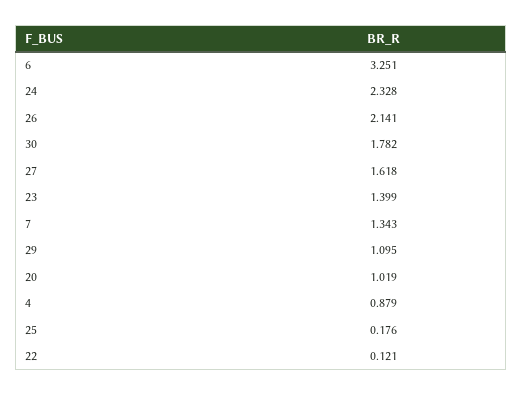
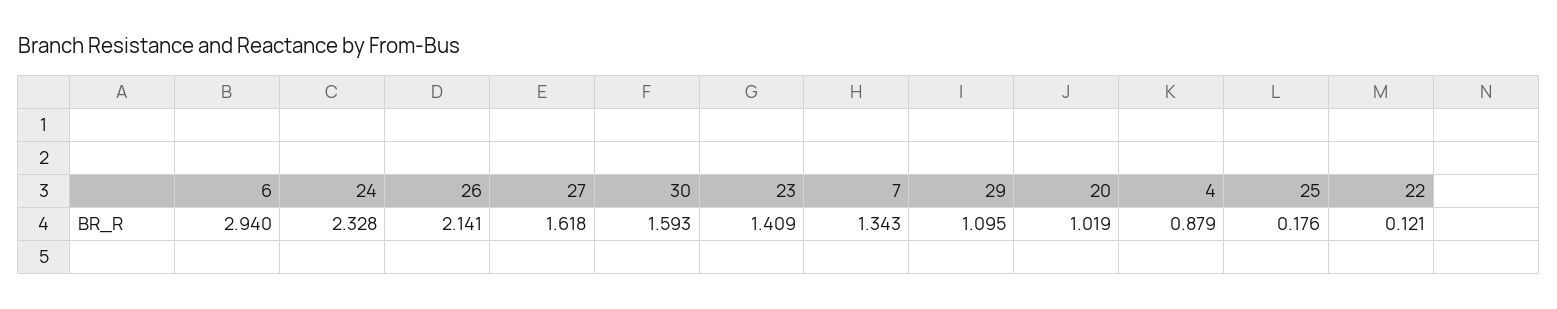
6: 3.251 -> 2.94
30: 1.782 -> 1.593
23: 1.399 -> 1.409

